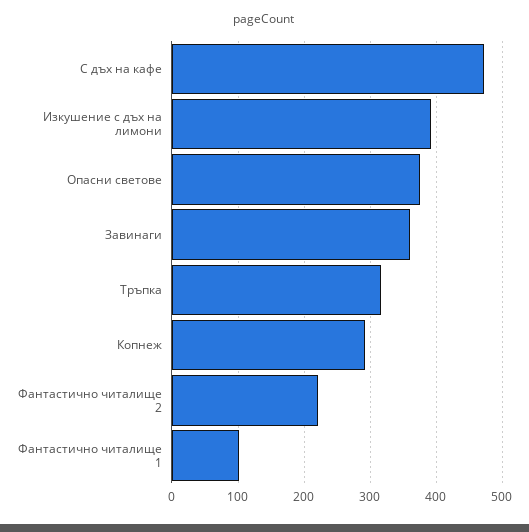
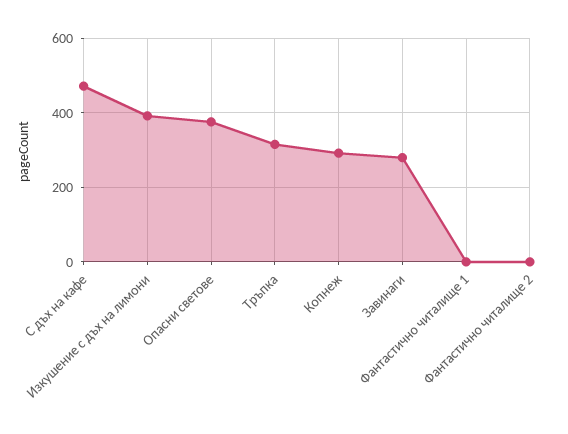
Завинаги: 360 -> 280
Фантастично читалище 2: 220 -> 0
Фантастично читалище 1: 100 -> 0

